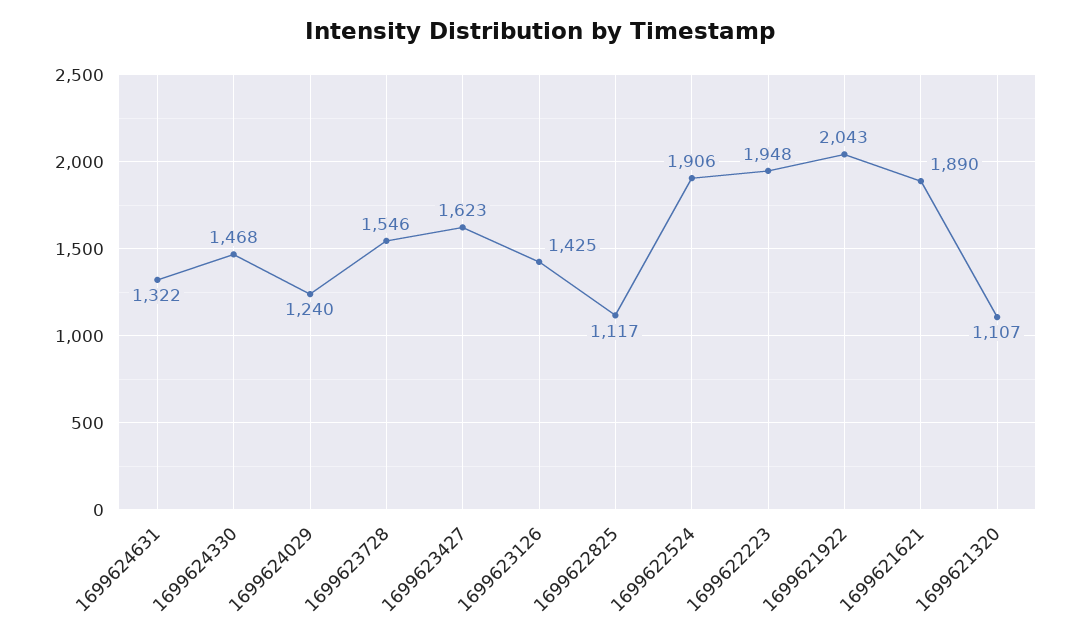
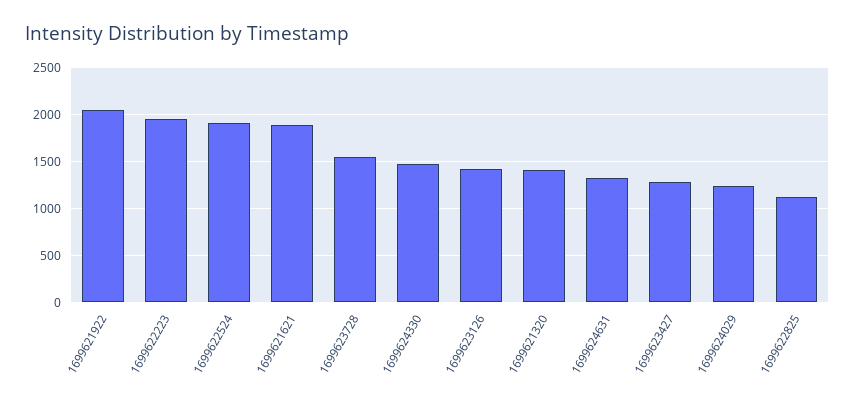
1699623427: 1623 -> 1300
1699621320: 1107 -> 1400

